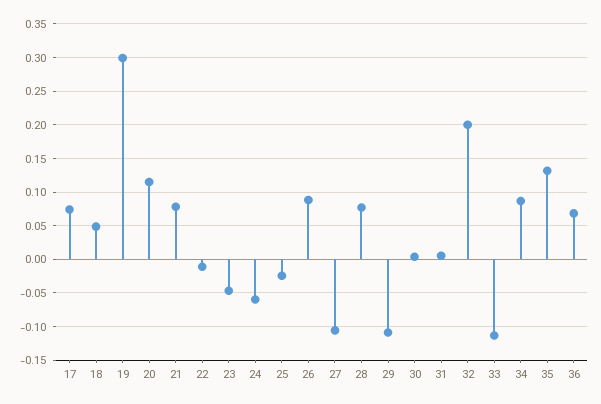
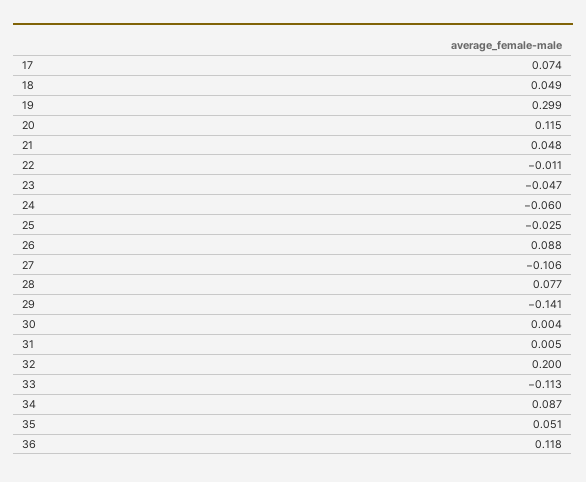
21: 0.08 -> 0.048
29: -0.11 -> -0.141
35: 0.13 -> 0.051
36: 0.07 -> 0.118

